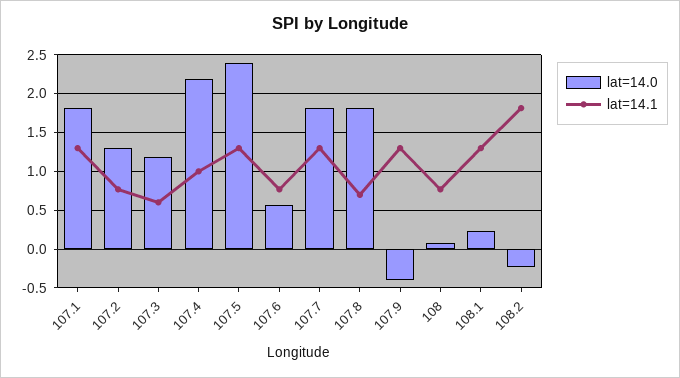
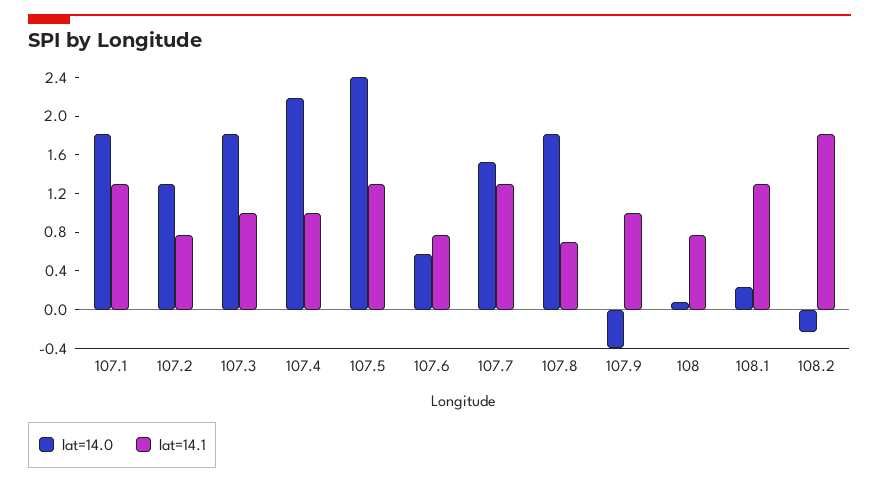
lat=14.0, 107.3: 1.2 -> 1.8
lat=14.1, 107.3: 0.6 -> 1
lat=14.0, 107.7: 1.8 -> 1.5
lat=14.1, 107.9: 1.3 -> 1

